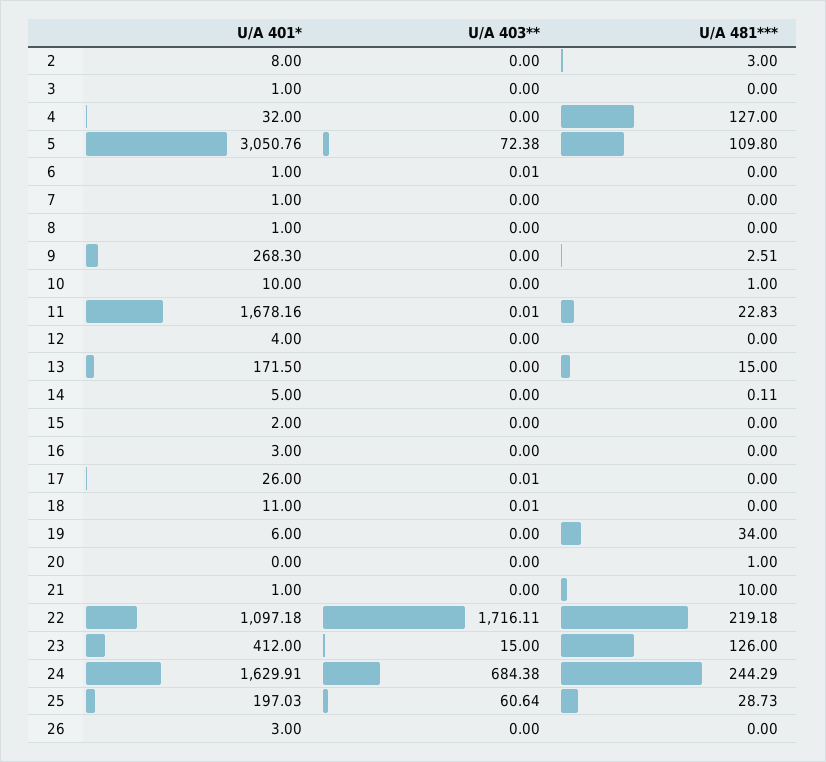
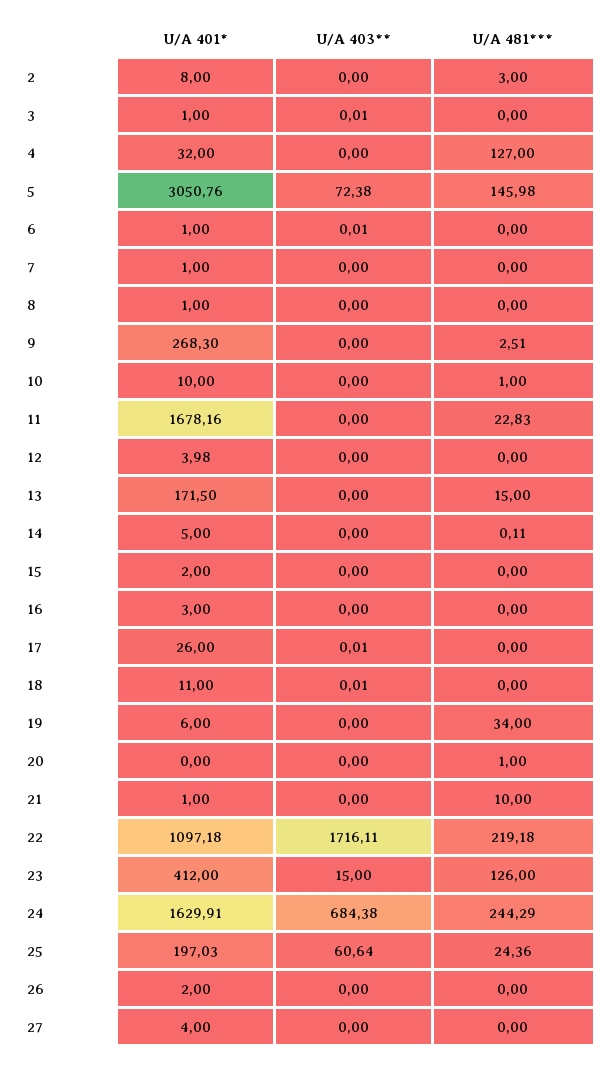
U/A 403**, 3: 0 -> 0.01
U/A 481***, 5: 109.8 -> 145.98
U/A 403**, 11: 0.01 -> 0
U/A 401*, 12: 4 -> 3.98
U/A 481***, 25: 28.73 -> 24.36
U/A 401*, 26: 3 -> 2
U/A 401*, 27: none -> 4
U/A 403**, 27: none -> 0
U/A 481***, 27: none -> 0

